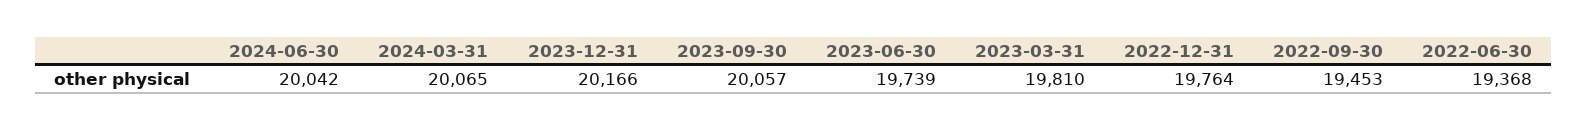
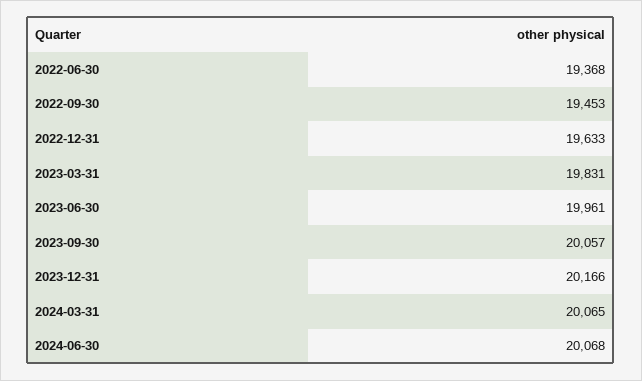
2024-06-30: 20042 -> 20068
2023-06-30: 19739 -> 19961
2023-03-31: 19810 -> 19831
2022-12-31: 19764 -> 19633

